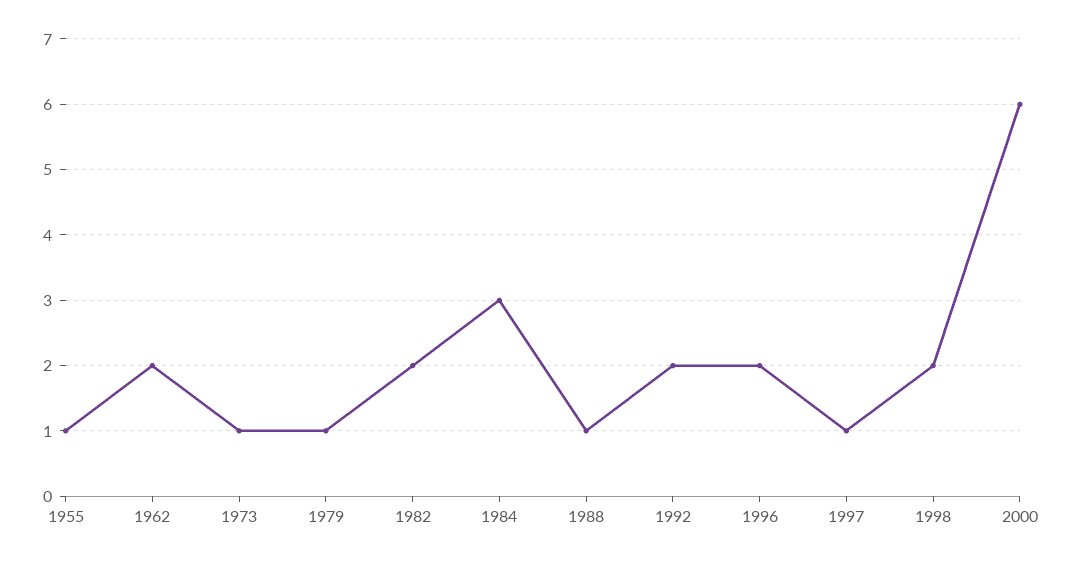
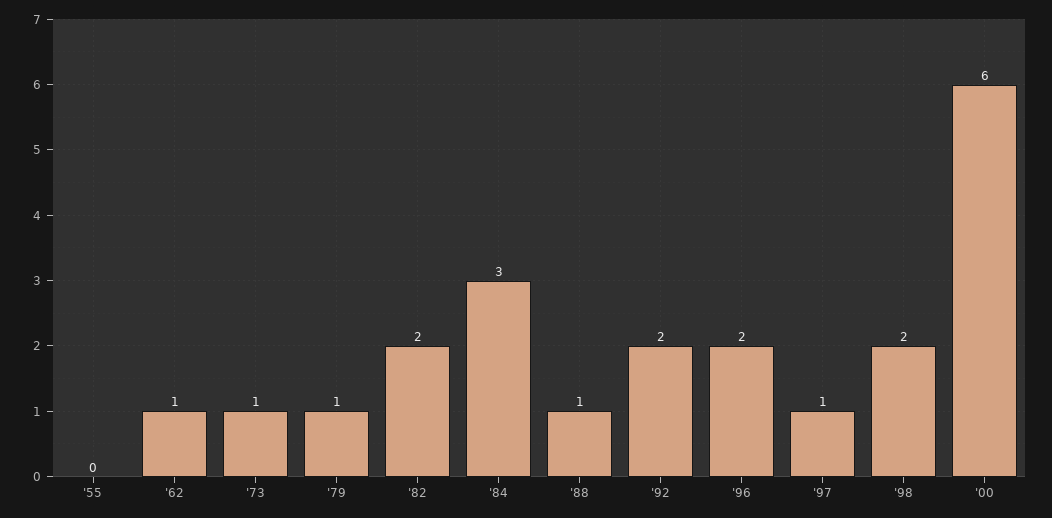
1955: 1 -> 0
1962: 2 -> 1

